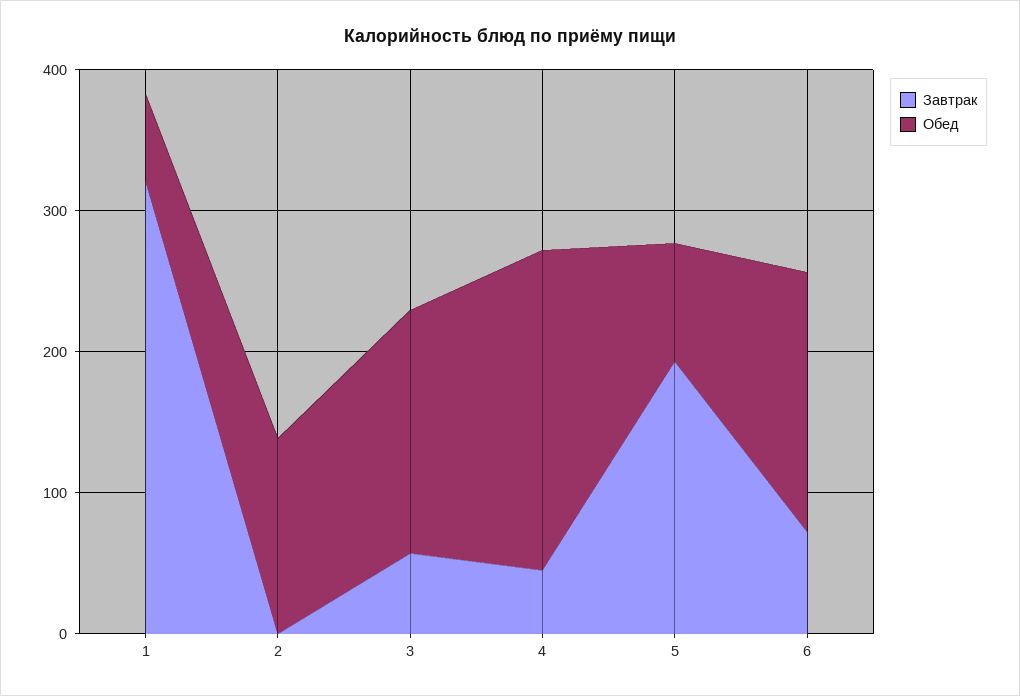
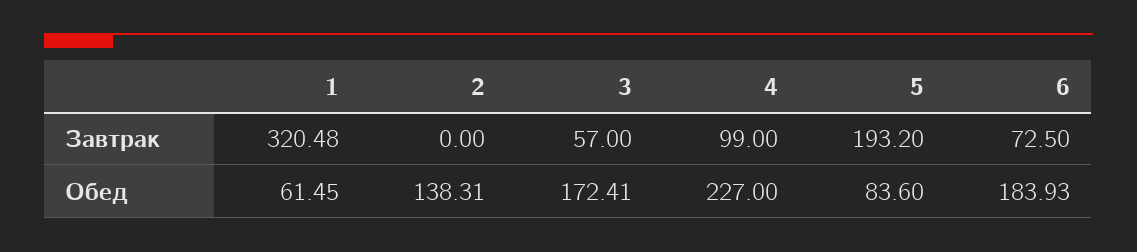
Завтрак, 4: 40 -> 99

